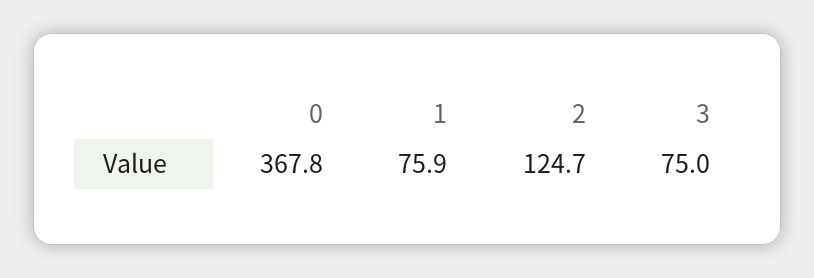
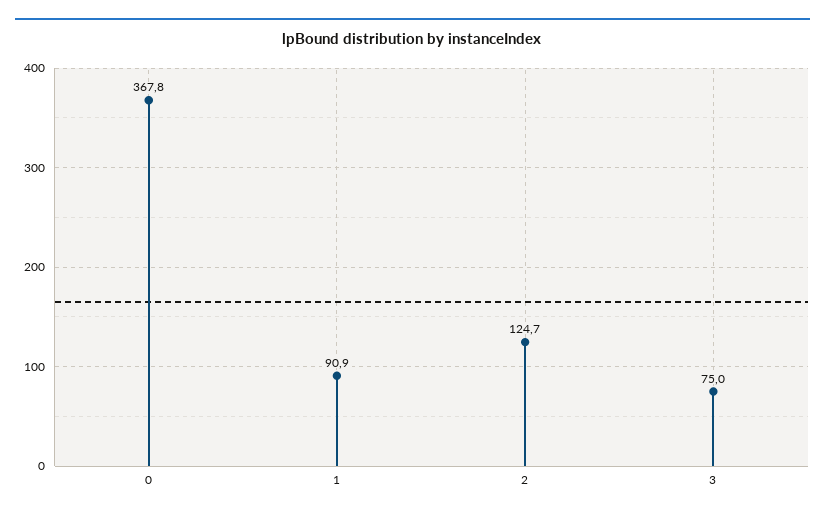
1: 75.9 -> 90.9

